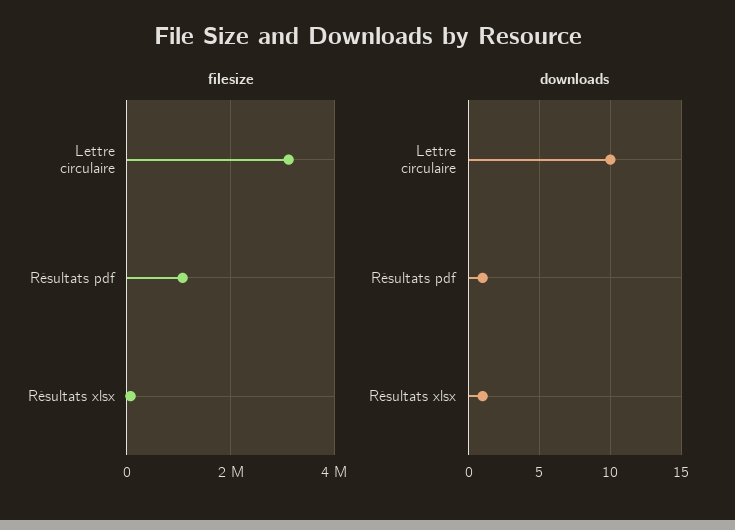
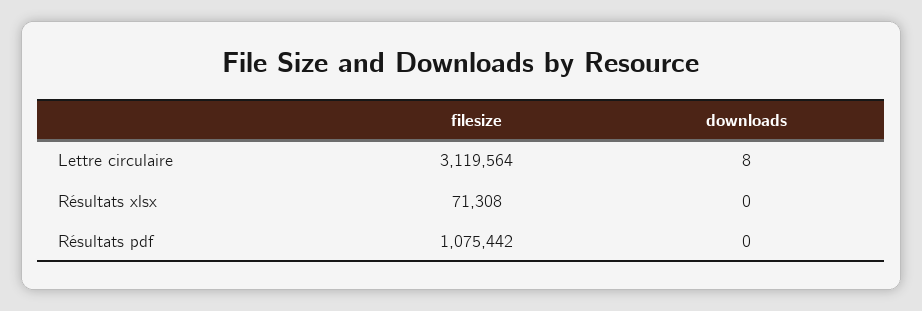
downloads, Lettre circulaire: 10 -> 8
downloads, Résultats pdf: 1 -> 0
downloads, Résultats xlsx: 1 -> 0

